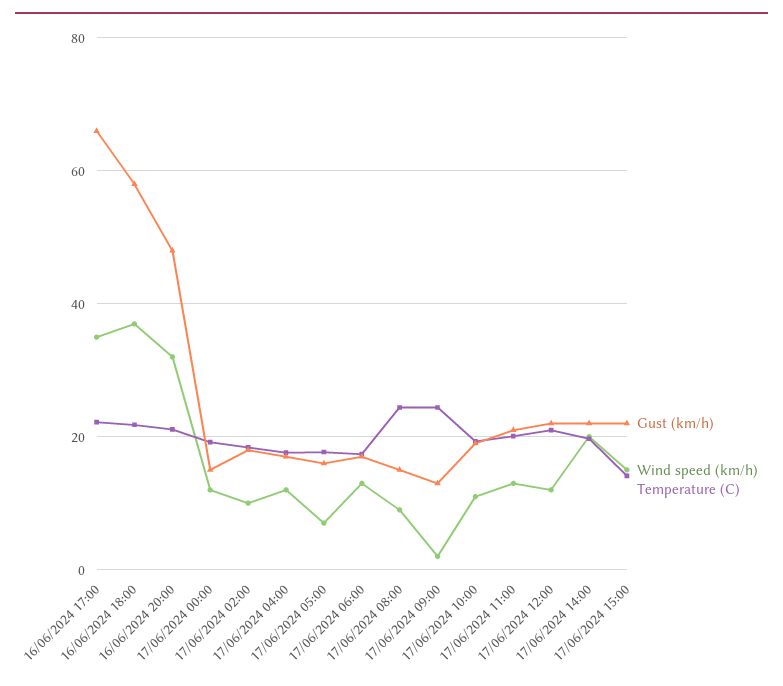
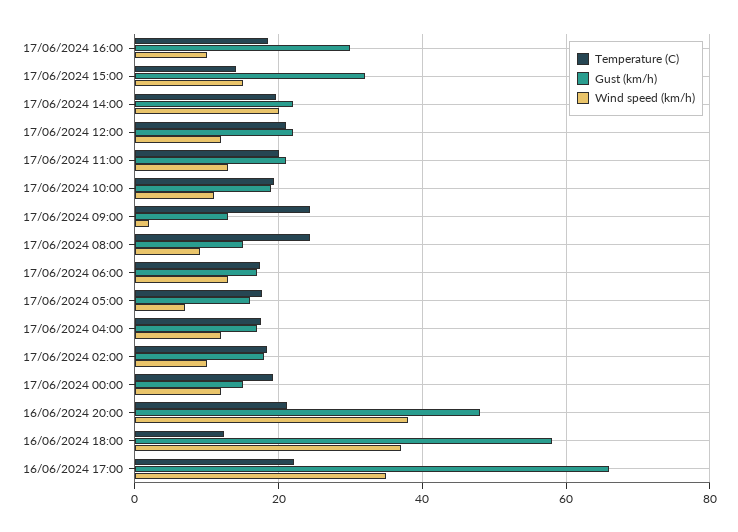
Temperature (C), 16/06/2024 18:00: 22 -> 12
Wind speed (km/h), 16/06/2024 20:00: 32 -> 38
Gust (km/h), 17/06/2024 15:00: 22 -> 32
Temperature (C), 17/06/2024 16:00: none -> 18
Gust (km/h), 17/06/2024 16:00: none -> 30
Wind speed (km/h), 17/06/2024 16:00: none -> 10

